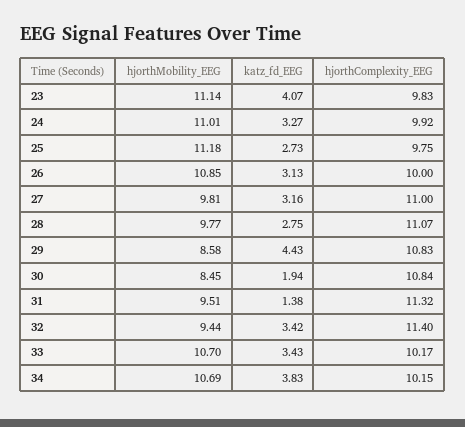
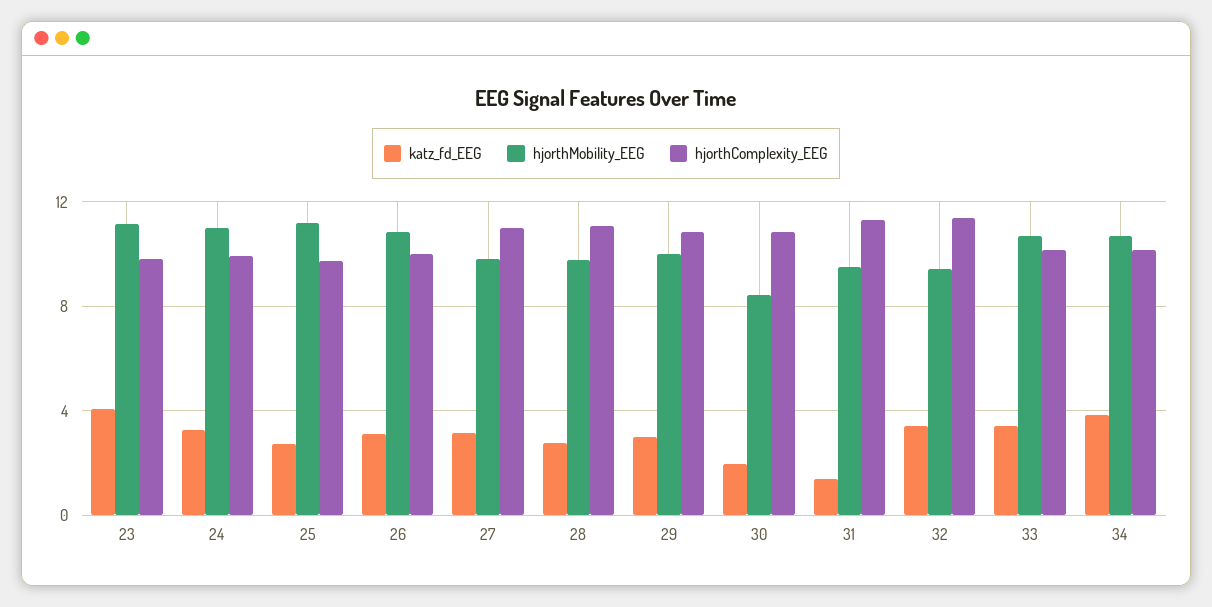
hjorthMobility_EEG, 29: 8.58 -> 10
katz_fd_EEG, 29: 4.43 -> 3

